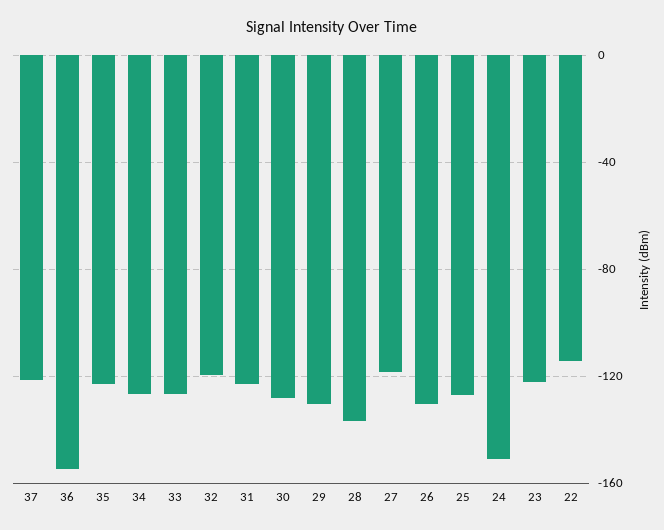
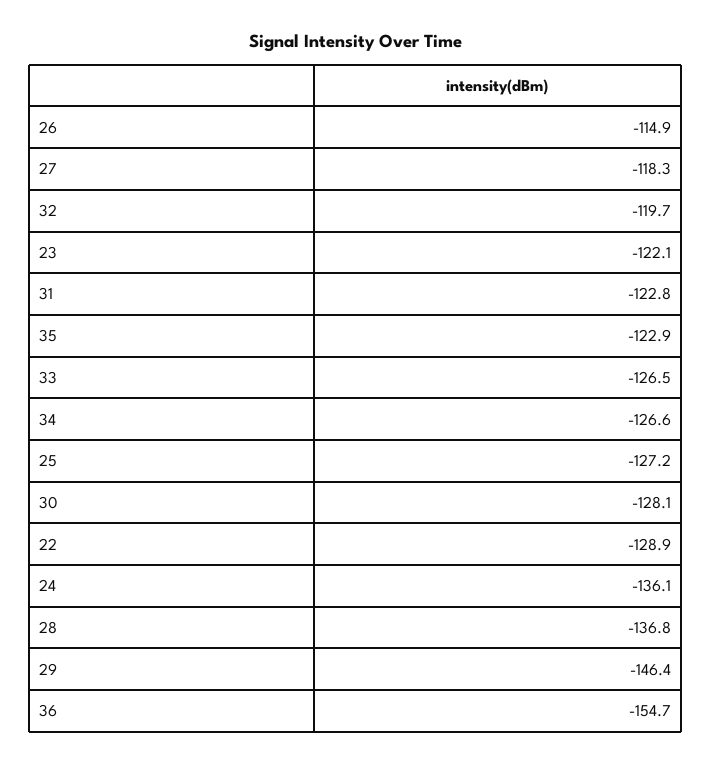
37: -120 -> none
29: -130 -> -146.4
26: -130 -> -114.9
24: -150 -> -136.1
22: -115 -> -128.9

